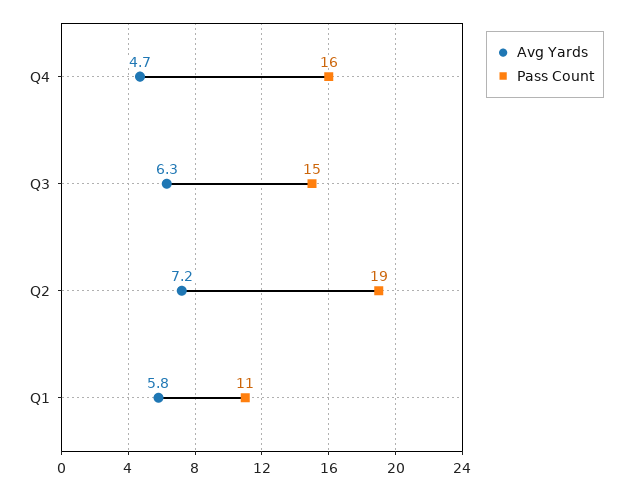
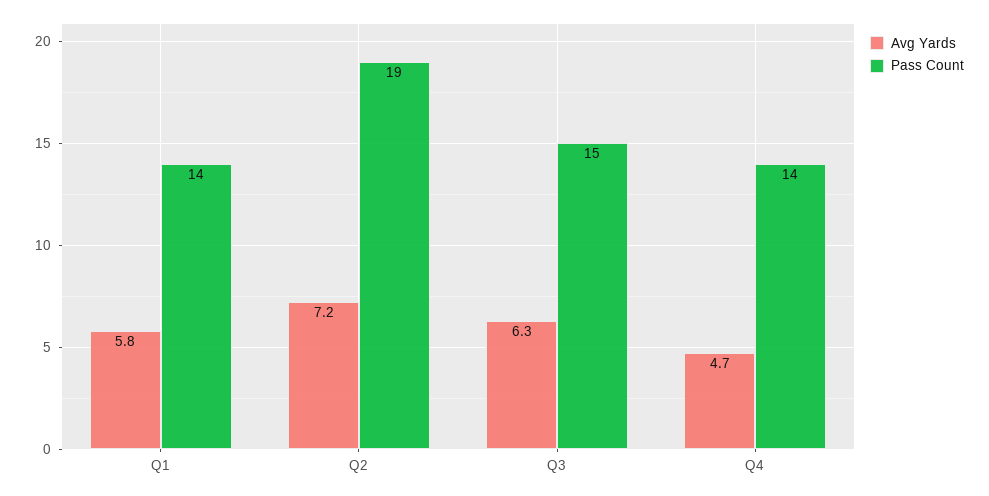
Pass Count, Q4: 16 -> 14
Pass Count, Q1: 11 -> 14

